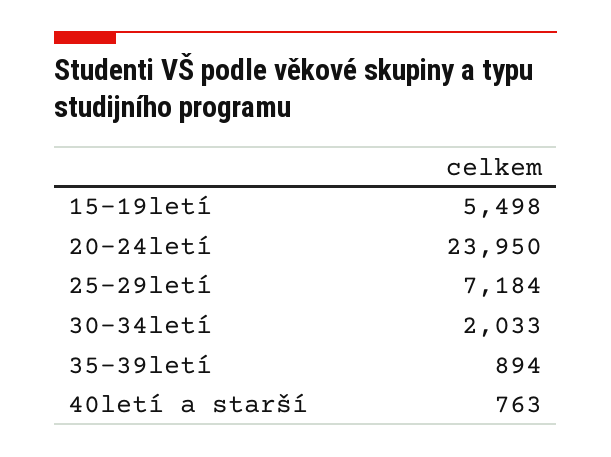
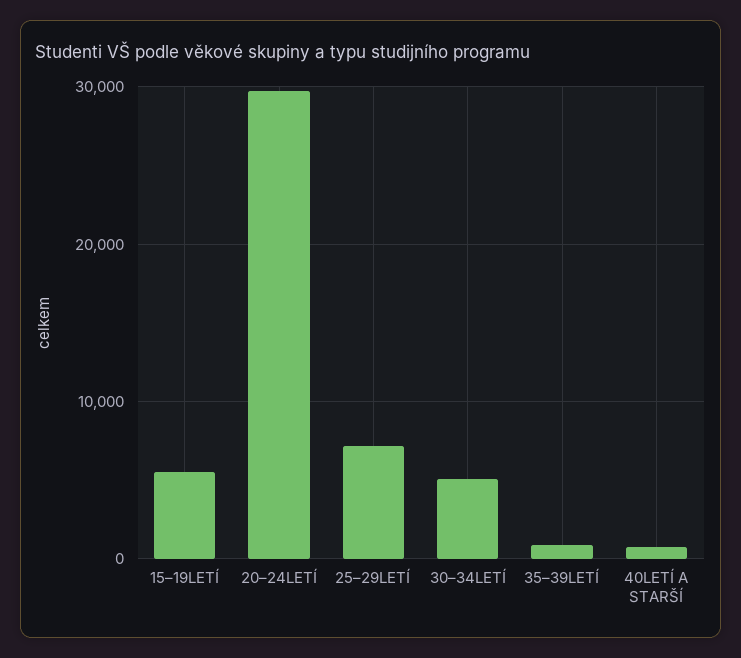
20–24letí: 23950 -> 30000
30–34letí: 2033 -> 5000

